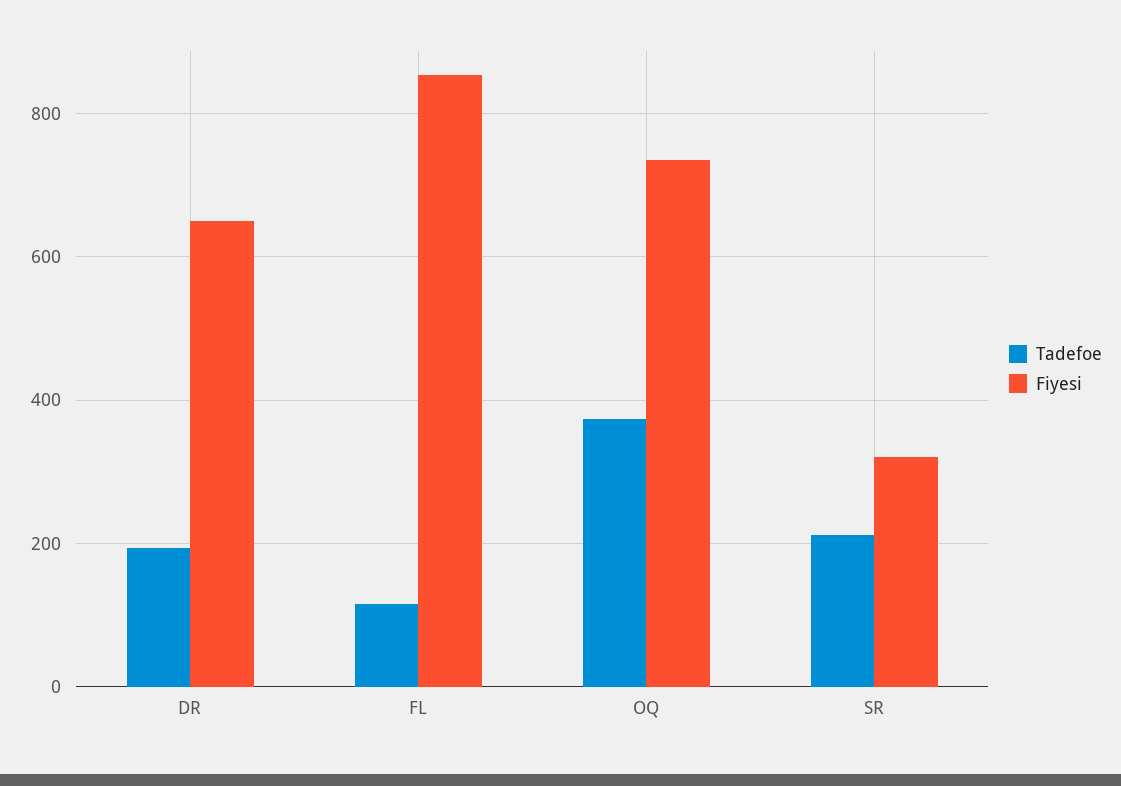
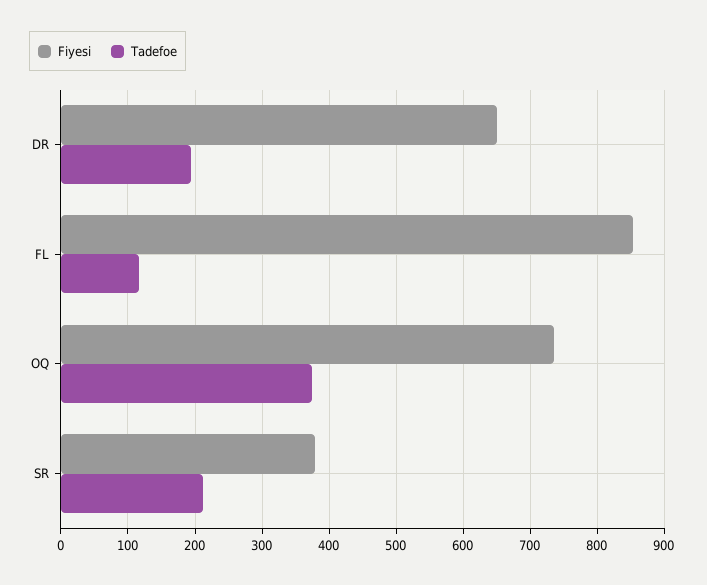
Fiyesi, SR: 320 -> 380

